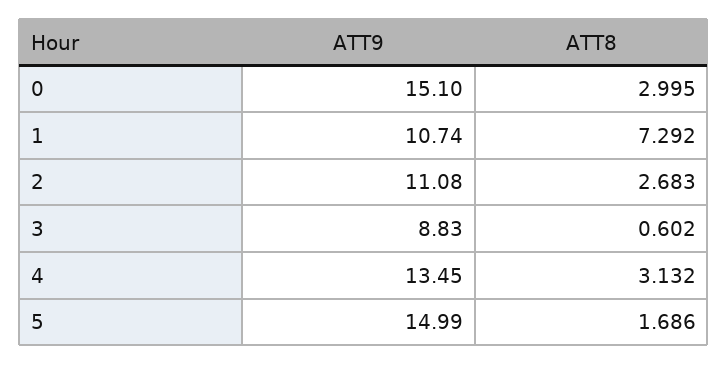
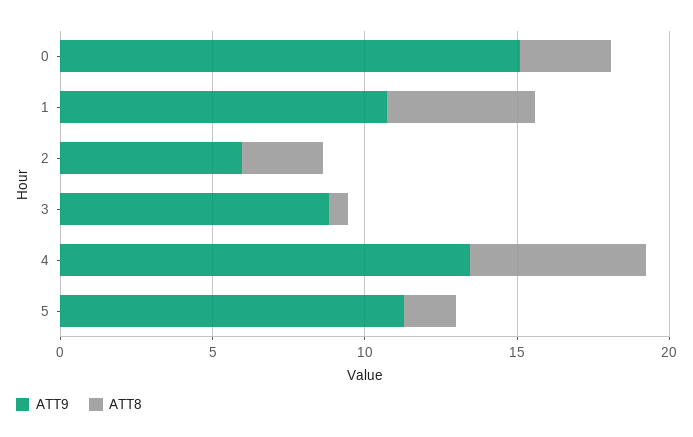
ATT8, 1: 7.292 -> 5
ATT9, 2: 11.08 -> 6
ATT8, 4: 3.132 -> 6
ATT9, 5: 14.99 -> 11

